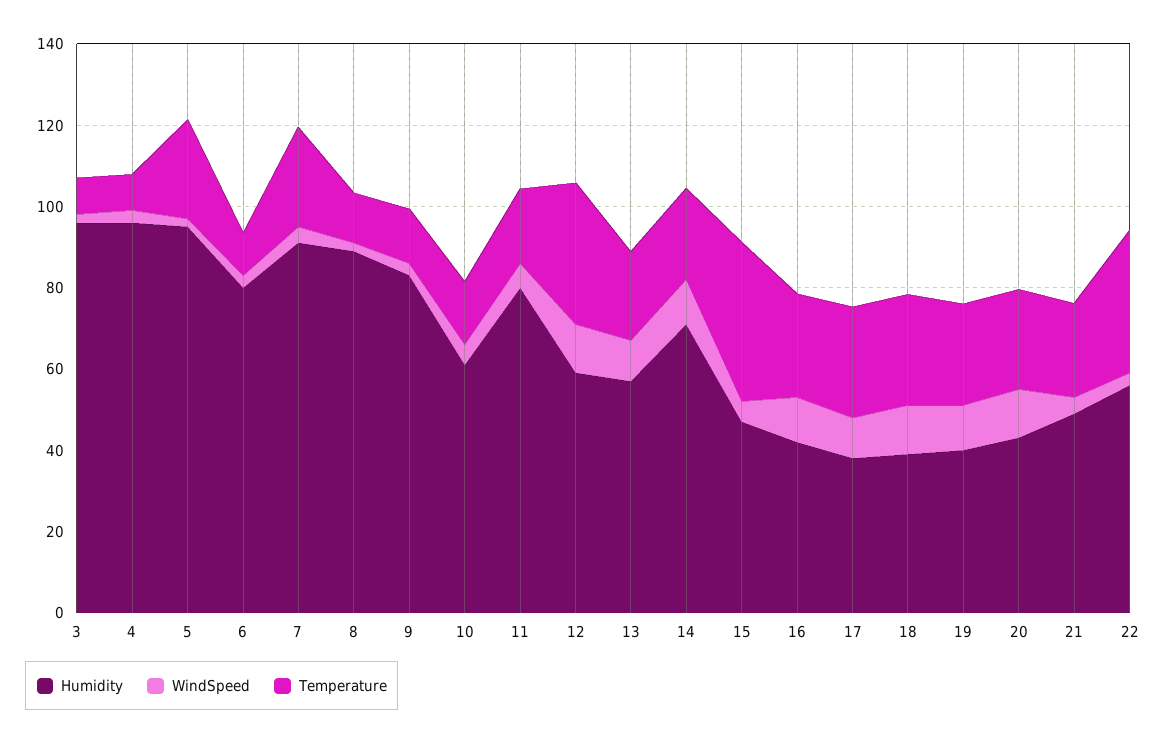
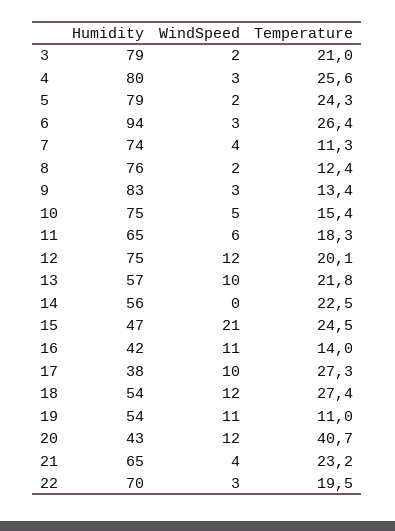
Humidity, 3: 95 -> 79
Temperature, 3: 10 -> 21
Humidity, 4: 95 -> 80
Temperature, 4: 10 -> 25.6
Humidity, 5: 95 -> 79
Humidity, 6: 80 -> 94
Temperature, 6: 10 -> 26.4
Humidity, 7: 90 -> 74
Temperature, 7: 25 -> 11.3
Humidity, 8: 90 -> 76
Humidity, 10: 60 -> 75
Humidity, 11: 80 -> 65
Humidity, 12: 60 -> 75
Temperature, 12: 35 -> 20.1
Humidity, 14: 70 -> 56
WindSpeed, 14: 10 -> 0
WindSpeed, 15: 5 -> 21
Temperature, 15: 40 -> 24.5
Temperature, 16: 25 -> 14
Humidity, 18: 40 -> 54
Humidity, 19: 40 -> 54
Temperature, 19: 25 -> 11
Temperature, 20: 25 -> 40.7
Humidity, 21: 50 -> 65
Humidity, 22: 55 -> 70
Temperature, 22: 35 -> 19.5

